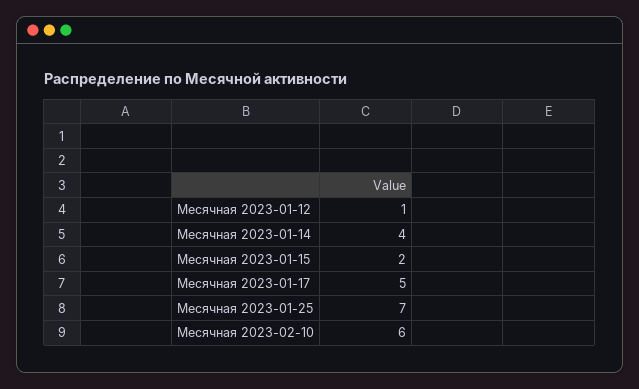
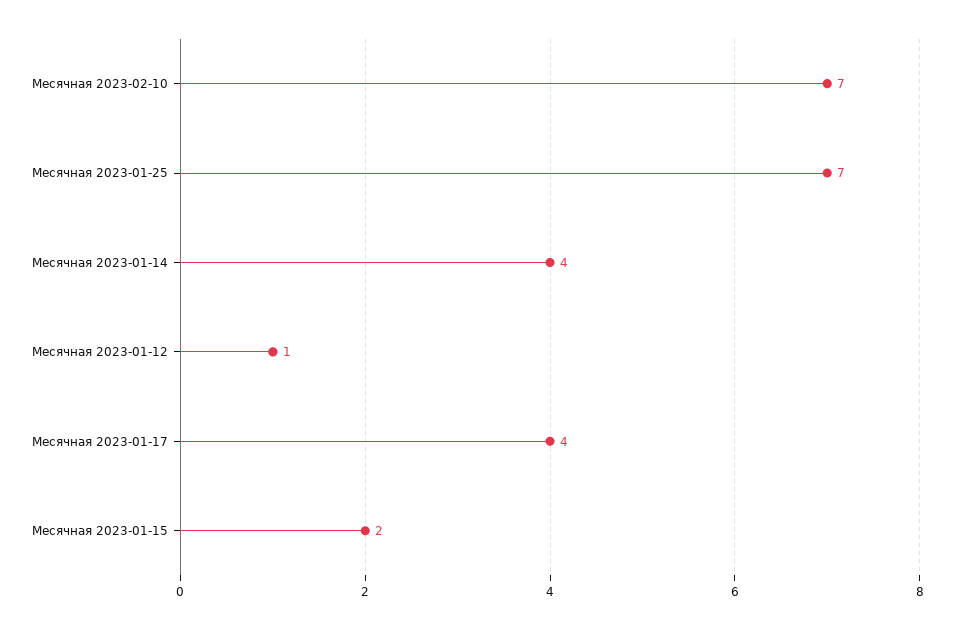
Месячная 2023-01-17: 5 -> 4
Месячная 2023-02-10: 6 -> 7

